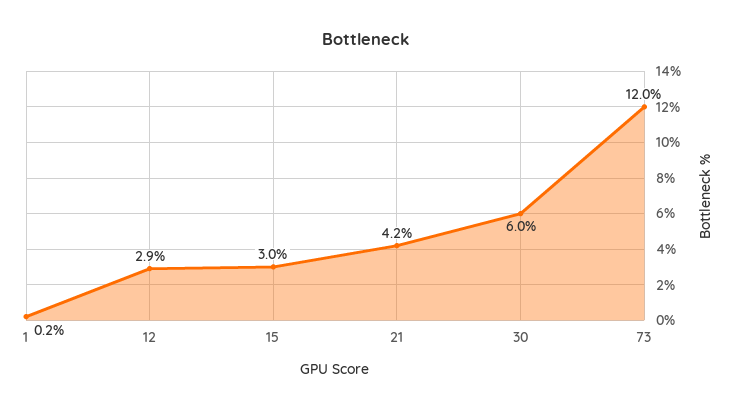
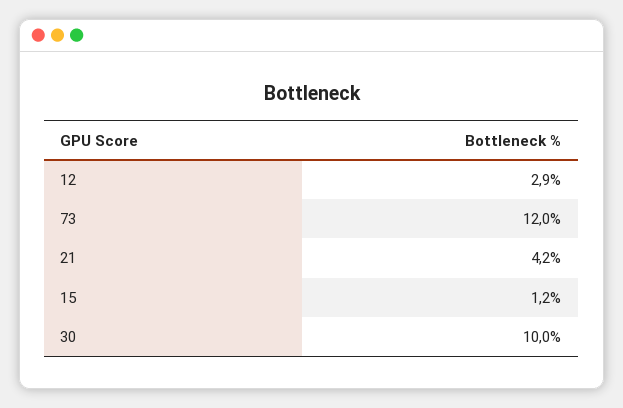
1: 0.2 -> none
15: 3 -> 1.2
30: 6 -> 10

